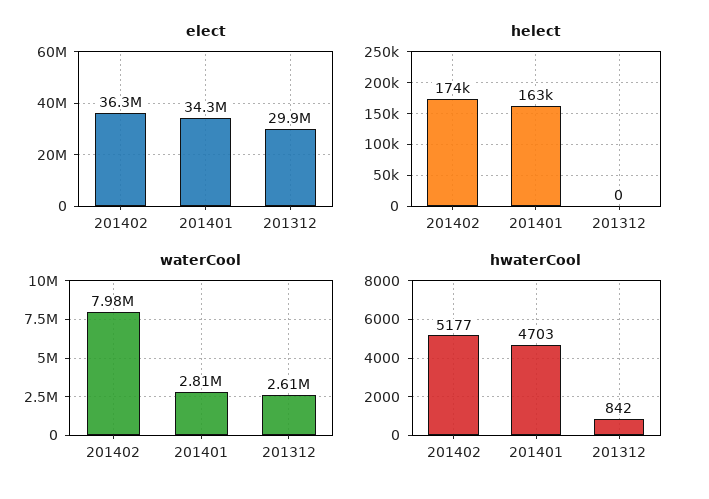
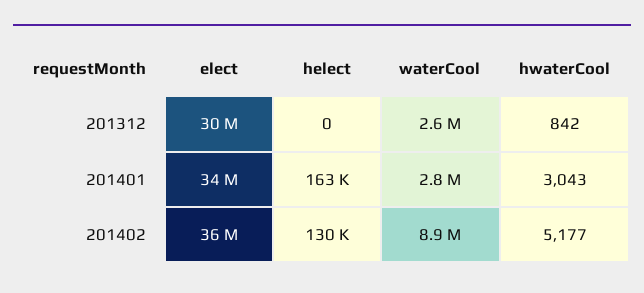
helect, 201402: 174000 -> 130000
waterCool, 201402: 7980000 -> 8900000
hwaterCool, 201401: 4703 -> 3043

